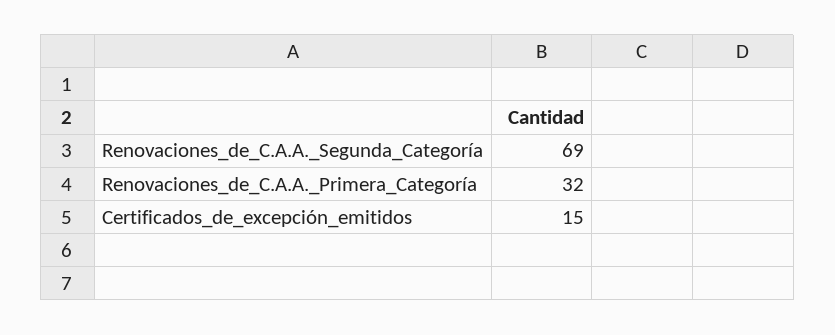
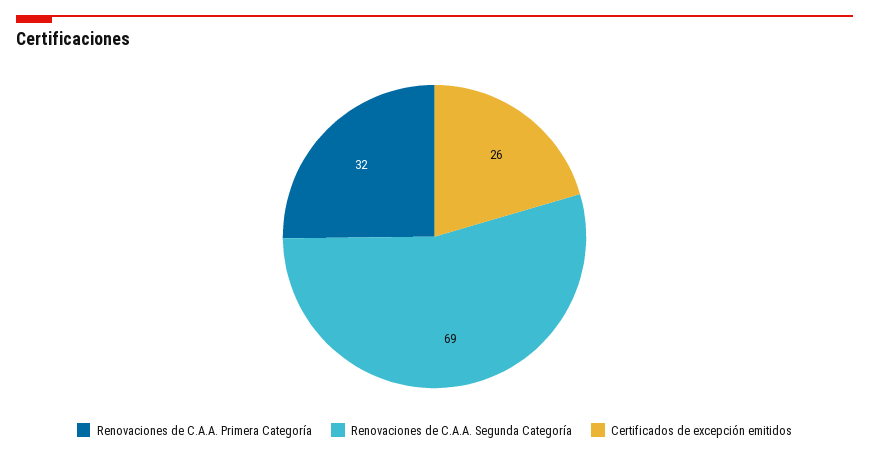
Certificados_de_excepción_emitidos: 15 -> 26

